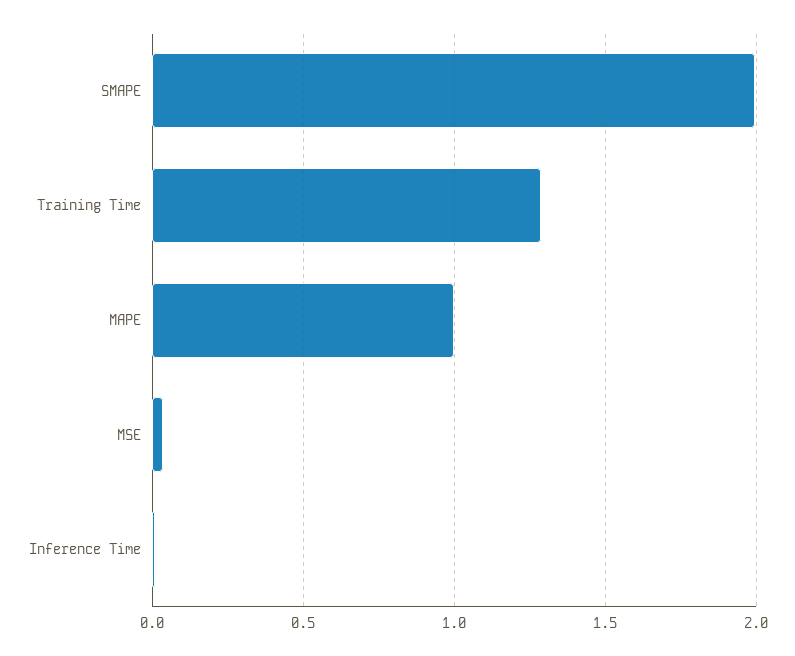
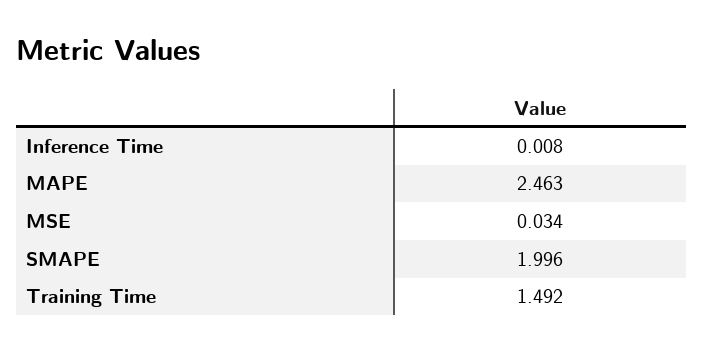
Training Time: 1.3 -> 1.492
MAPE: 1 -> 2.463

